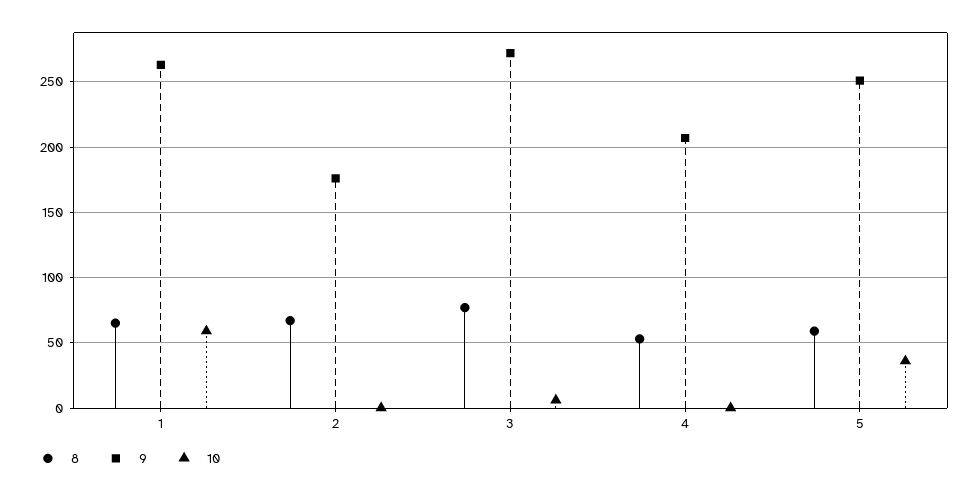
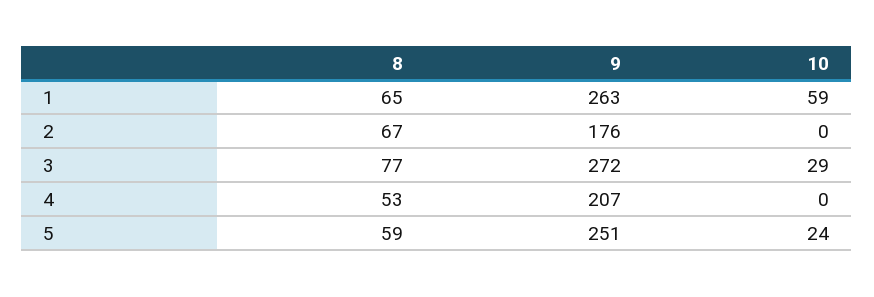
10, 3: 5 -> 29
10, 5: 35 -> 24

